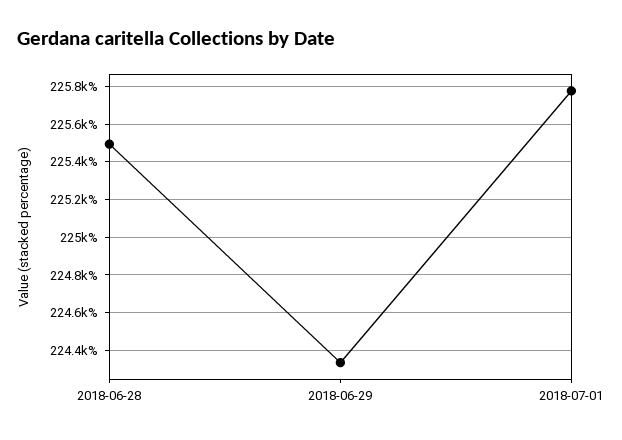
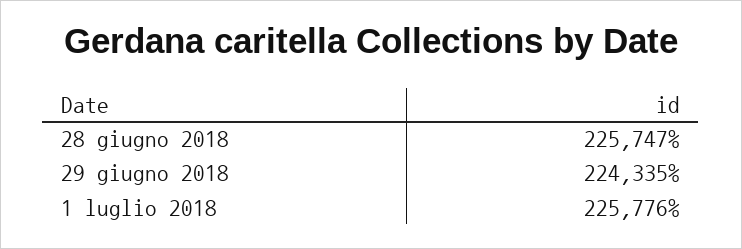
2018-06-28: 225500 -> 225747

